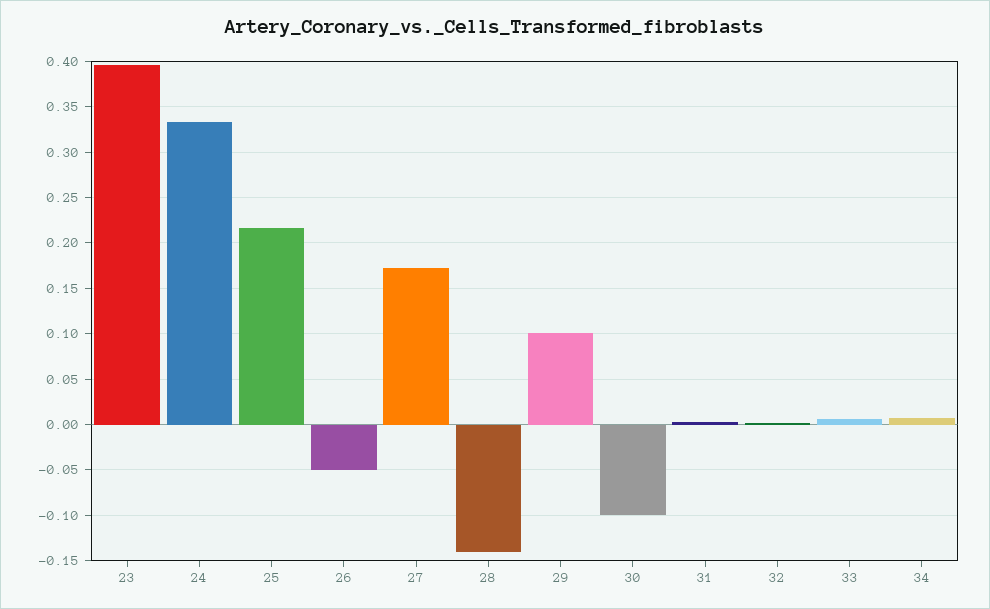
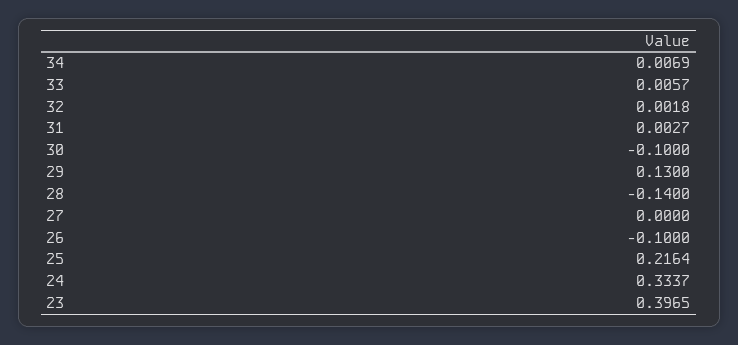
26: -0.05 -> -0.1
27: 0.17 -> 0
29: 0.1 -> 0.13

